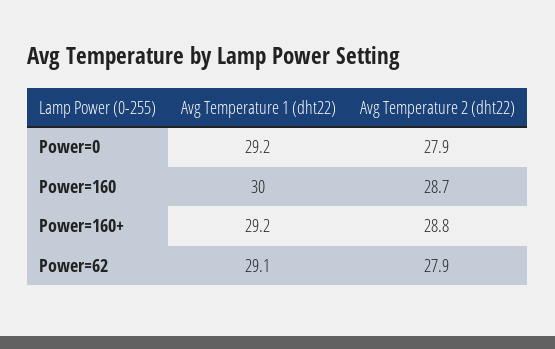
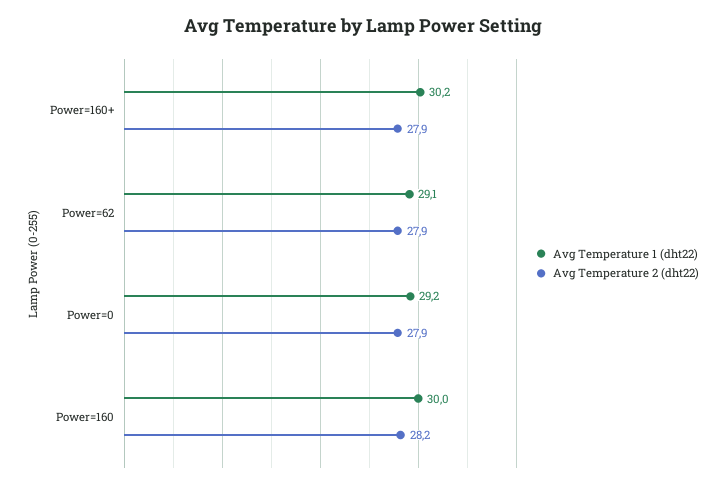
Avg Temperature 2 (dht22), Power=160: 28.7 -> 28.2
Avg Temperature 1 (dht22), Power=160+: 29.2 -> 30.2
Avg Temperature 2 (dht22), Power=160+: 28.8 -> 27.9

